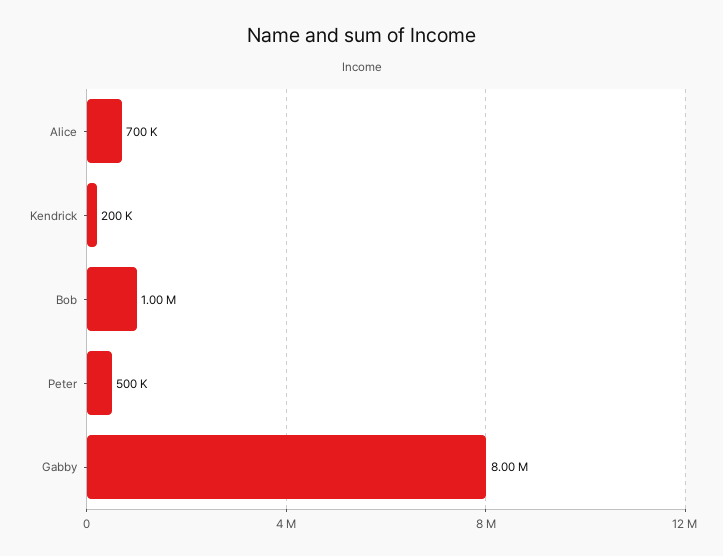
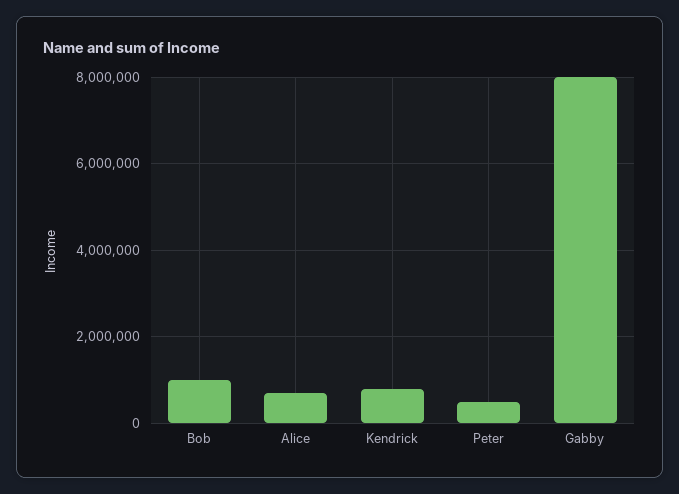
Kendrick: 200000 -> 800000

